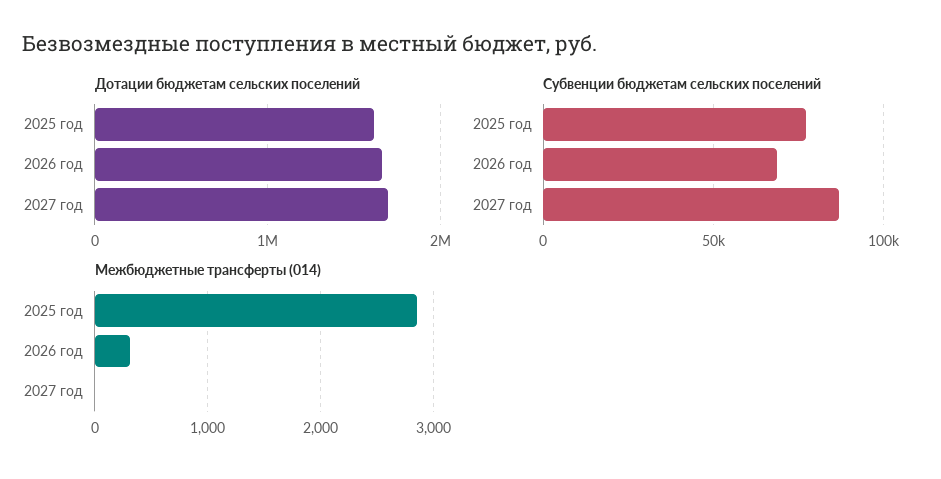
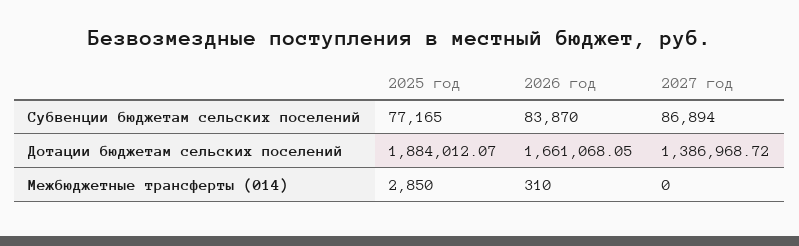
Дотации бюджетам сельских поселений, 2025 год: 1600000 -> 1884012.07
Дотации бюджетам сельских поселений, 2027 год: 1700000 -> 1386968.72
Субвенции бюджетам сельских поселений, 2026 год: 70000 -> 83870

